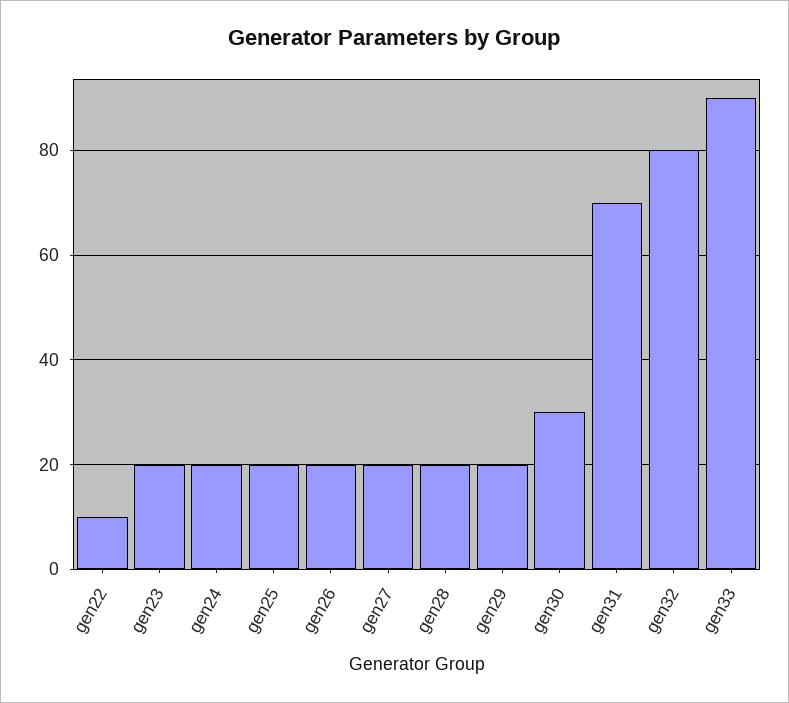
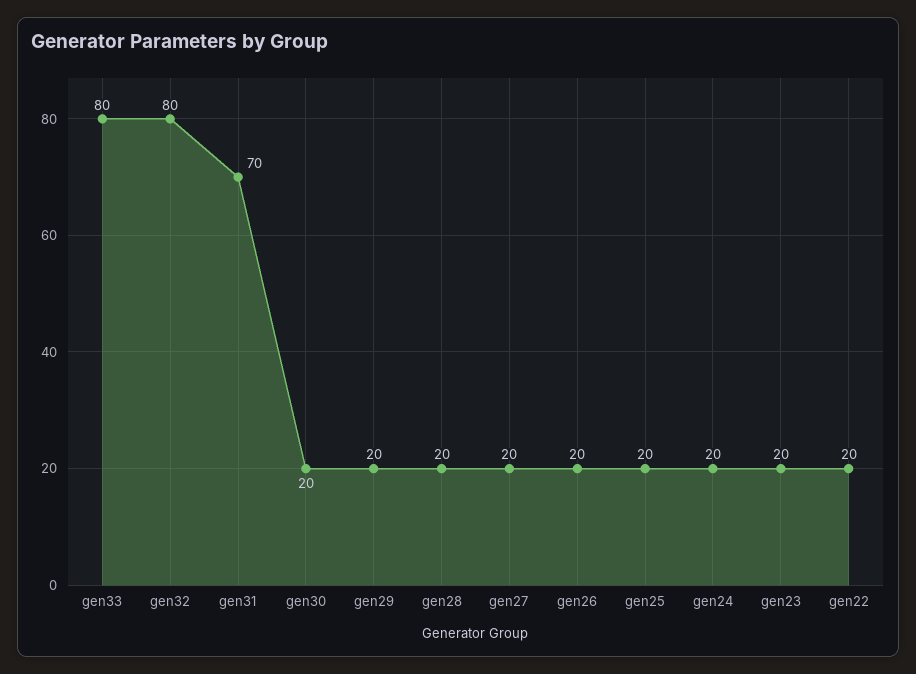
gen22: 10 -> 20
gen30: 30 -> 20
gen33: 90 -> 80

